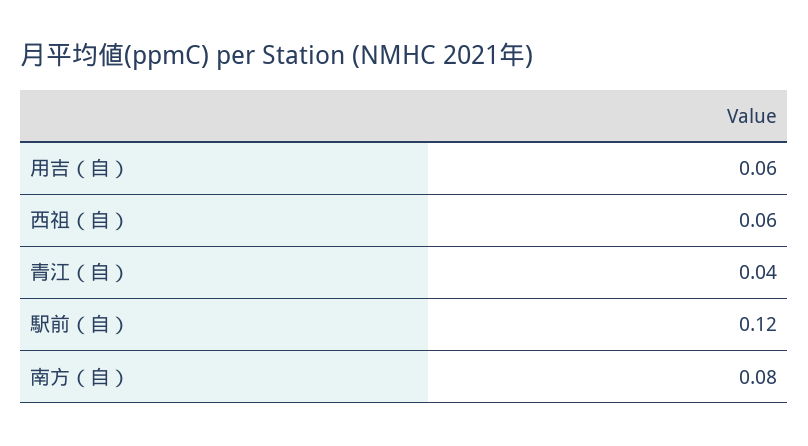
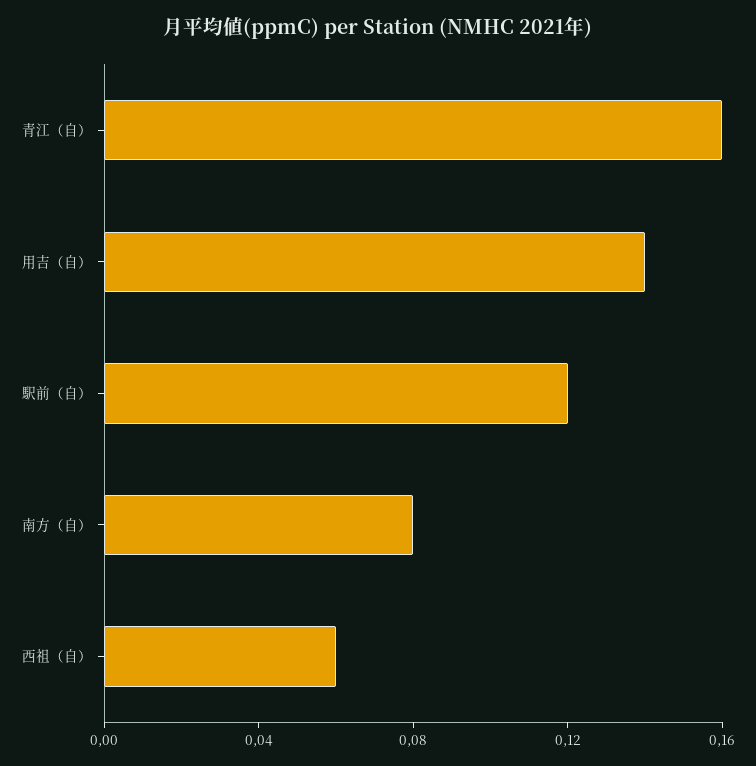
用吉（自）: 0.06 -> 0.14
青江（自）: 0.04 -> 0.16

